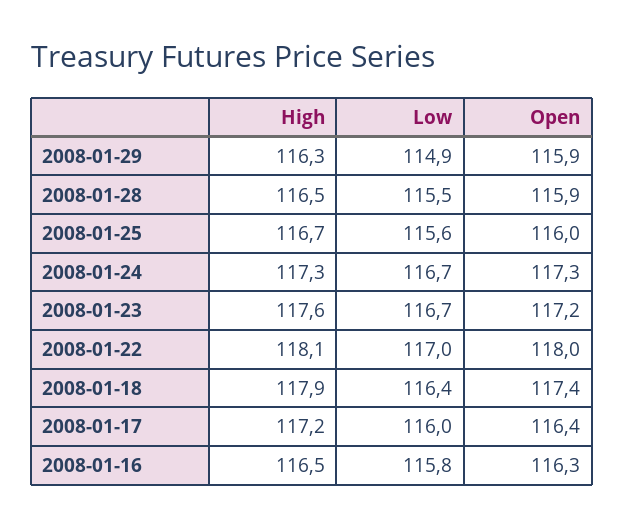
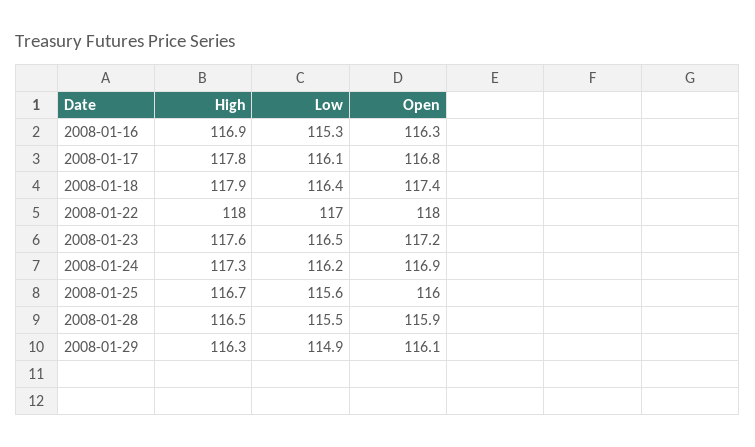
Open, 2008-01-29: 115.9 -> 116.1
Low, 2008-01-24: 116.7 -> 116.2
Open, 2008-01-24: 117.3 -> 116.9
Low, 2008-01-23: 116.7 -> 116.5
High, 2008-01-22: 118.1 -> 118
High, 2008-01-17: 117.2 -> 117.8
Low, 2008-01-17: 116 -> 116.1
Open, 2008-01-17: 116.4 -> 116.8
High, 2008-01-16: 116.5 -> 116.9
Low, 2008-01-16: 115.8 -> 115.3

